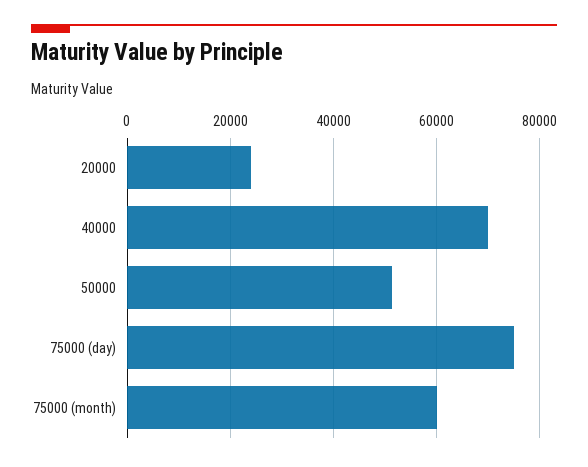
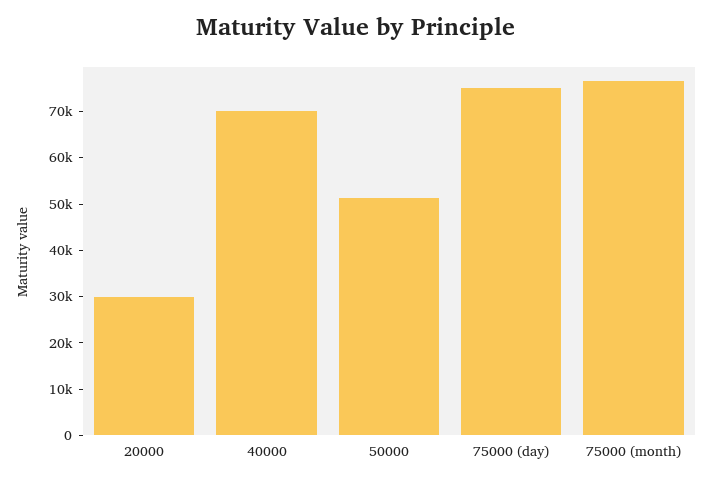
20000: 24000 -> 30000
75000 (month): 60000 -> 76000

